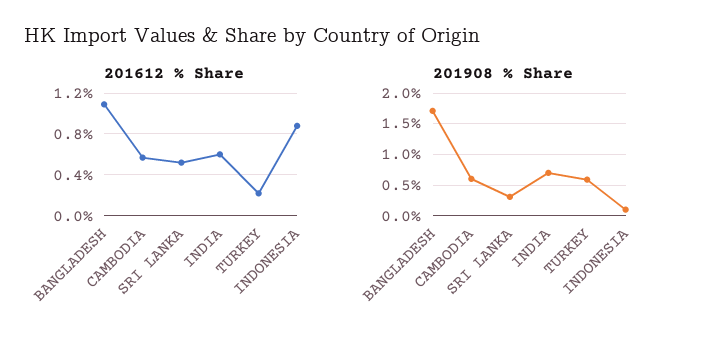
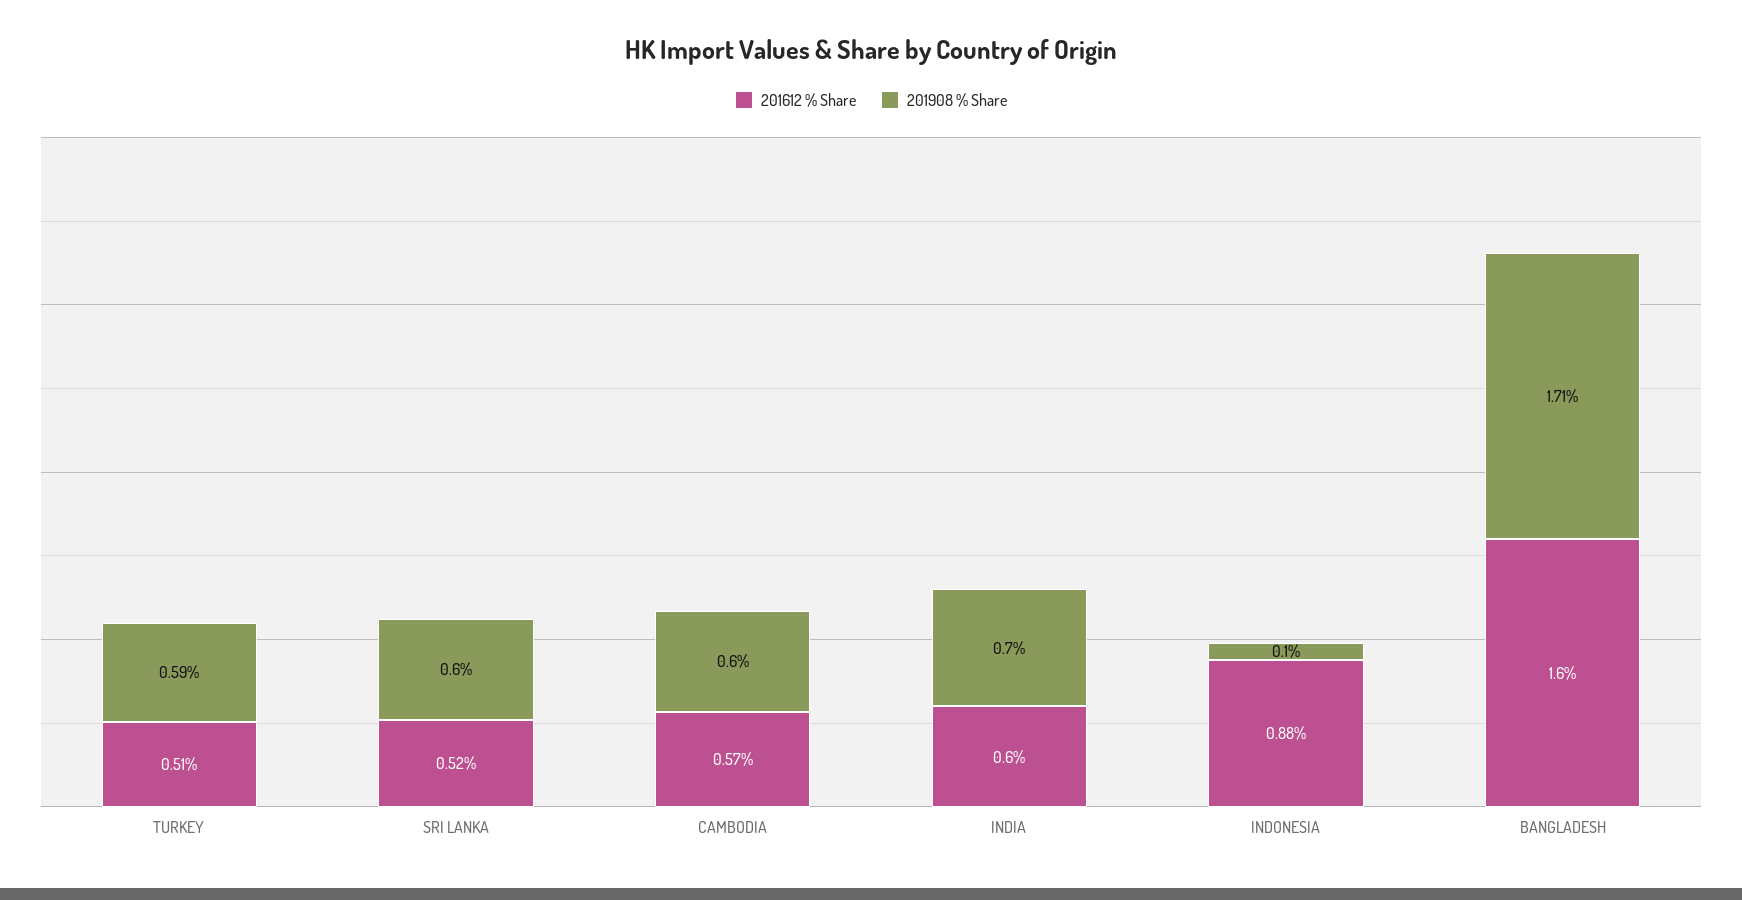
201612 % Share, BANGLADESH: 1.1 -> 1.6
201612 % Share, TURKEY: 0.2 -> 0.51
201908 % Share, SRI LANKA: 0.3 -> 0.6

